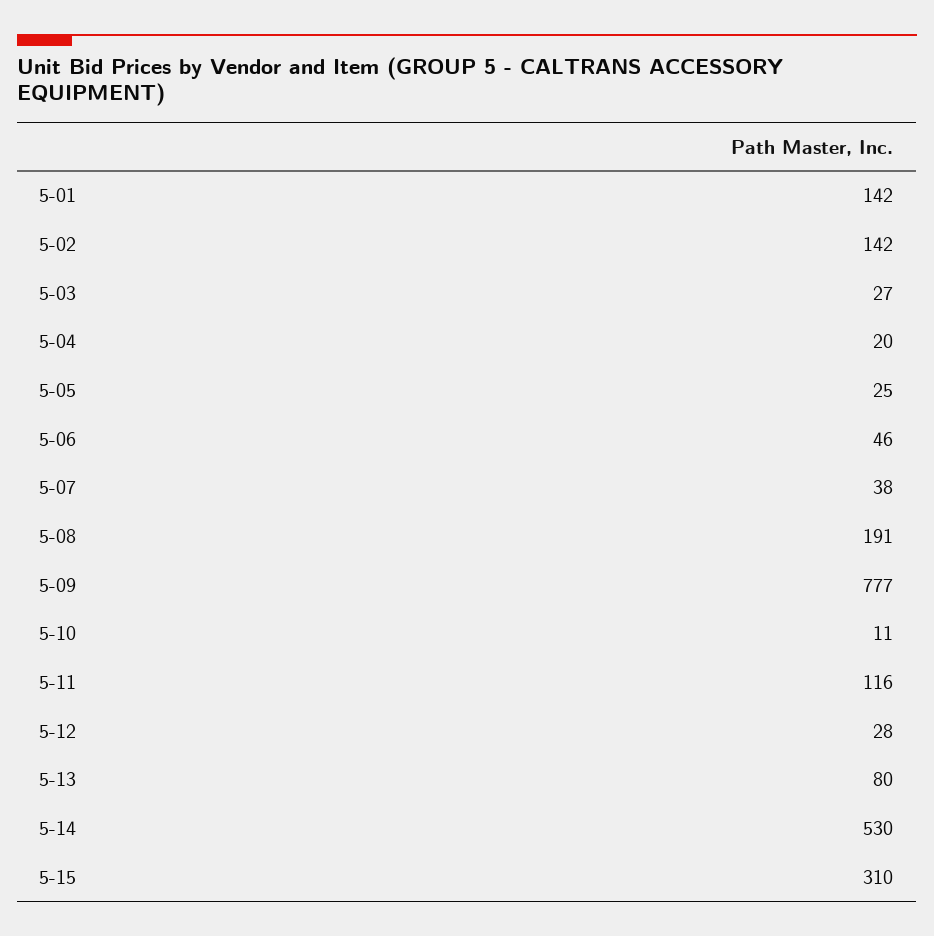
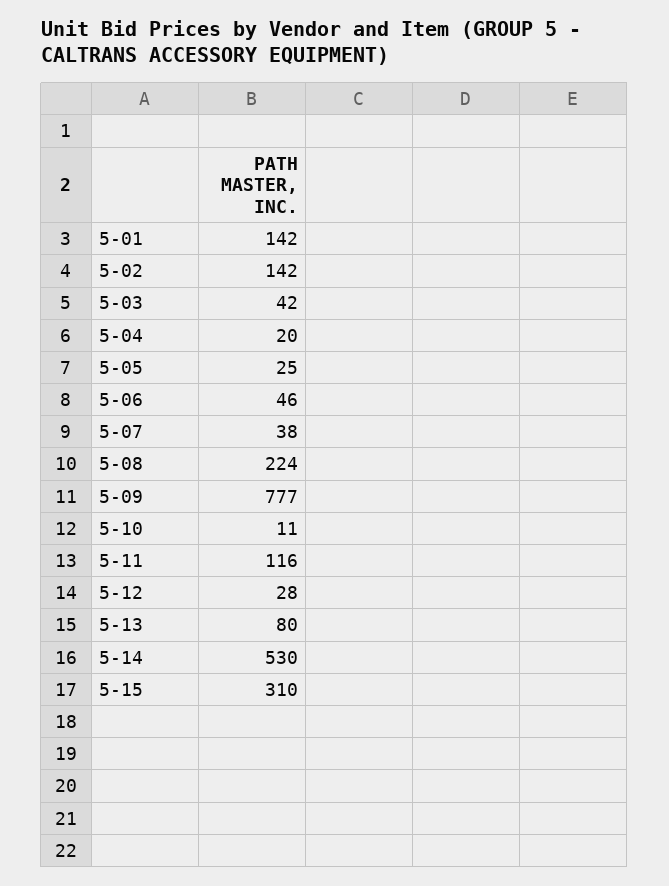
5-03: 27 -> 42
5-08: 191 -> 224

